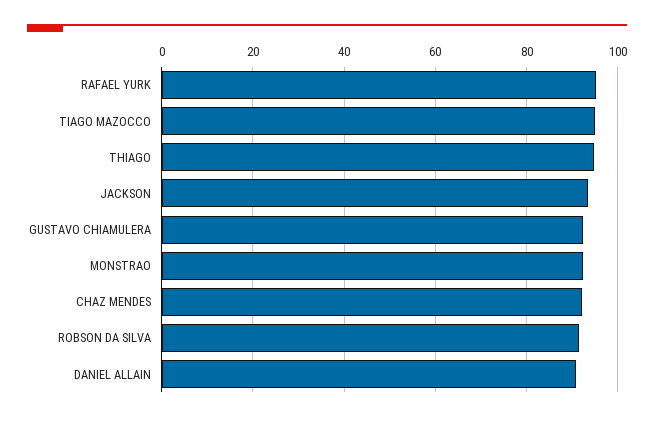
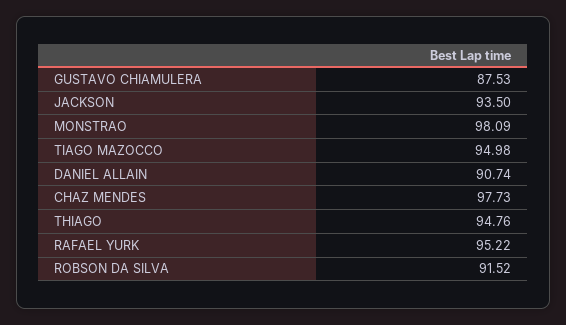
GUSTAVO CHIAMULERA: 92 -> 87.53
MONSTRAO: 92 -> 98.09
CHAZ MENDES: 92 -> 97.73

